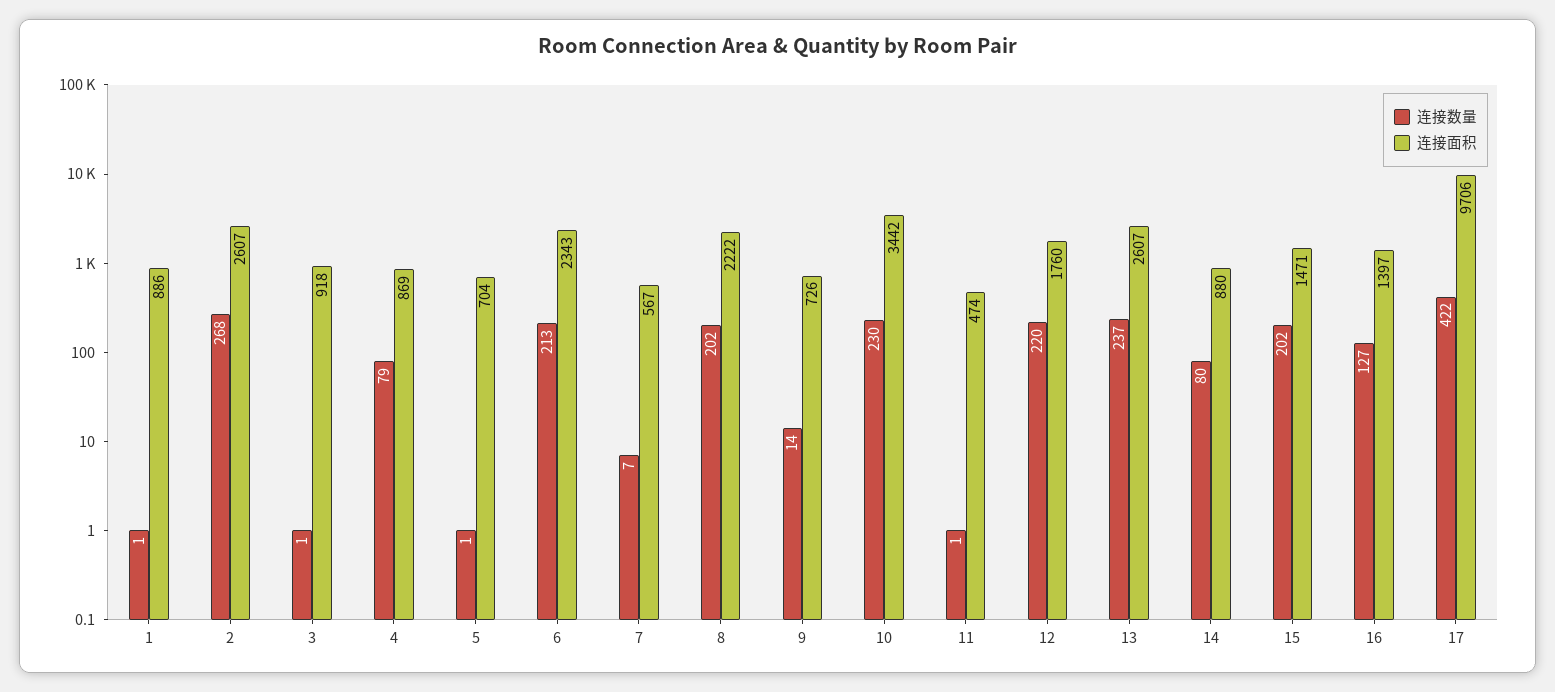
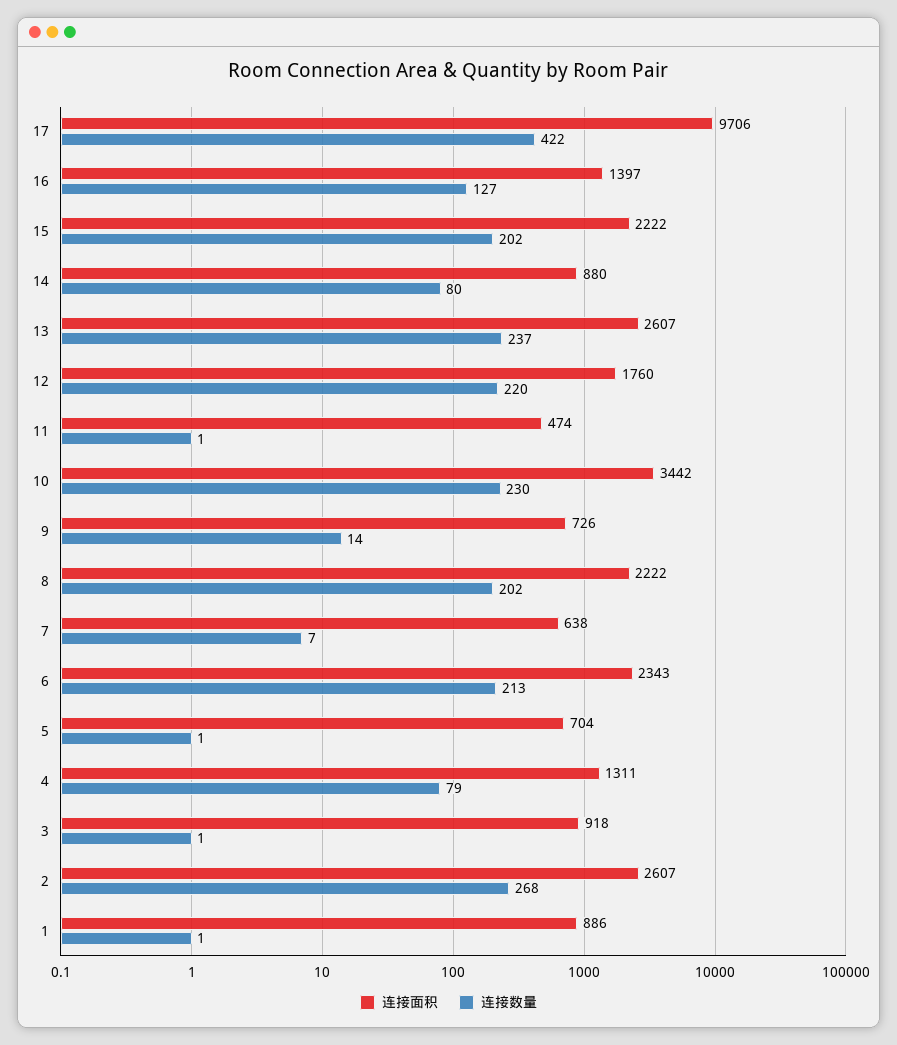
连接面积, 4: 869 -> 1311
连接面积, 7: 567 -> 638
连接面积, 15: 1471 -> 2222

